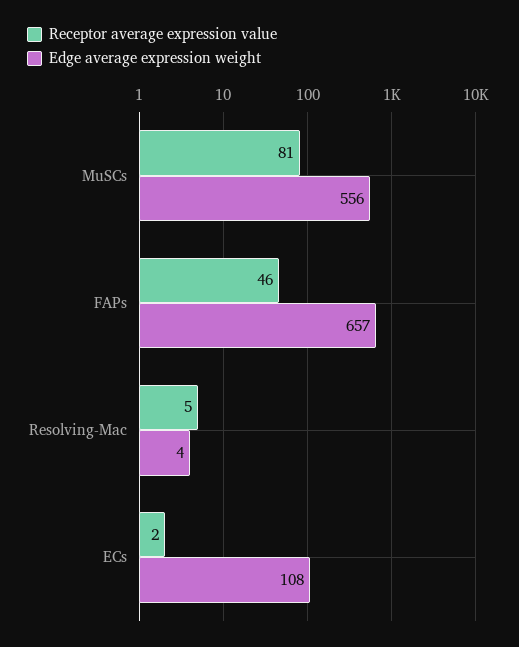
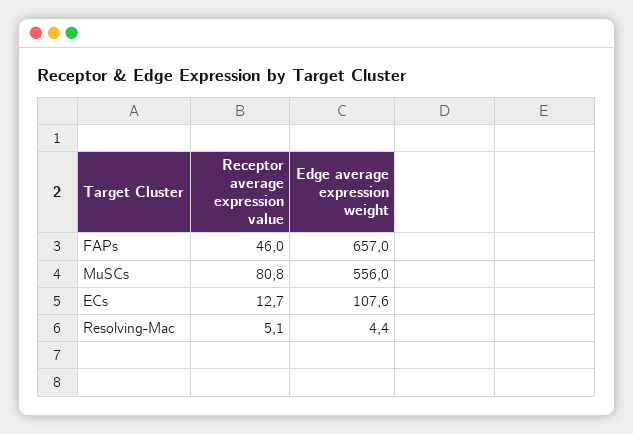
Receptor average expression value, ECs: 2 -> 12.7

